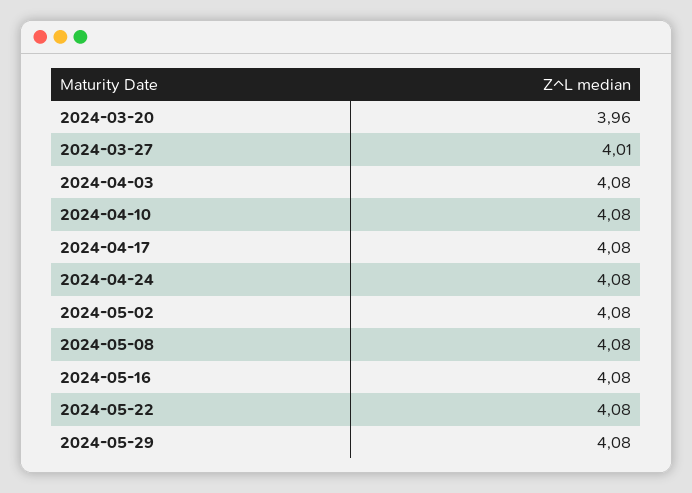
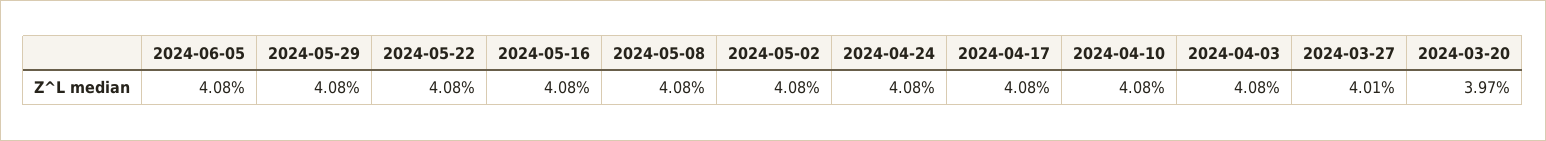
2024-03-20: 3.96 -> 3.97
2024-06-05: none -> 4.08

